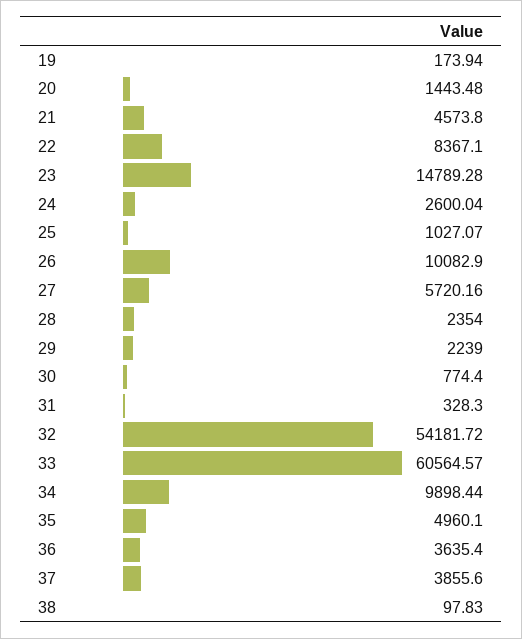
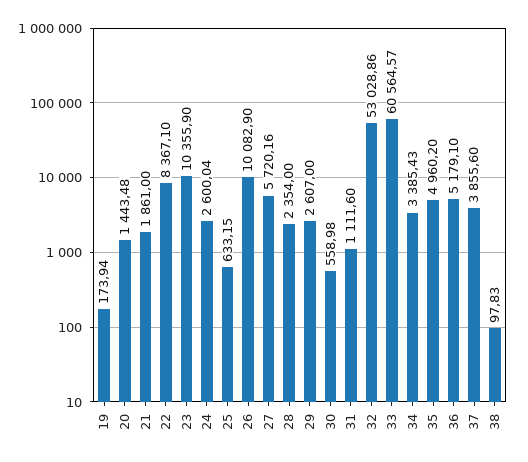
21: 4573.8 -> 1861
23: 14789.28 -> 10355.9
25: 1027.07 -> 633.15
29: 2239 -> 2607
30: 774.4 -> 558.98
31: 328.3 -> 1111.6
32: 54181.72 -> 53028.86
34: 9898.44 -> 3385.43
35: 4960.1 -> 4960.2
36: 3635.4 -> 5179.1

